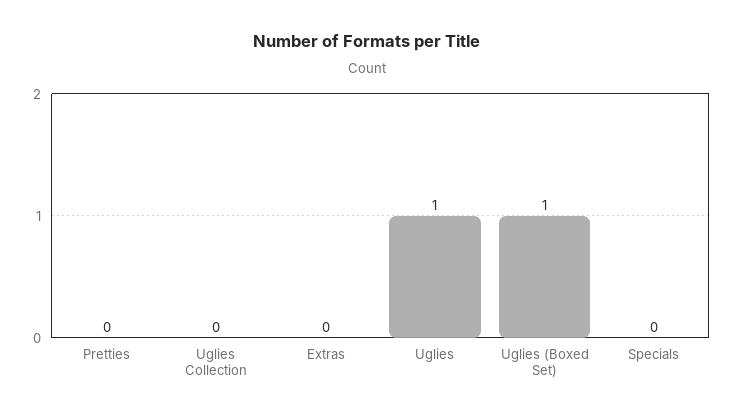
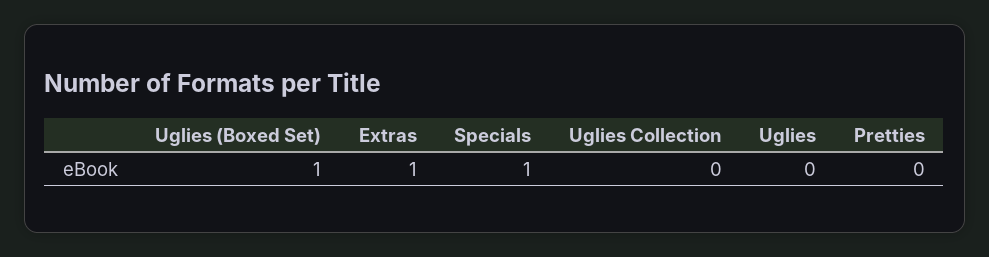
Extras: 0 -> 1
Uglies: 1 -> 0
Specials: 0 -> 1

